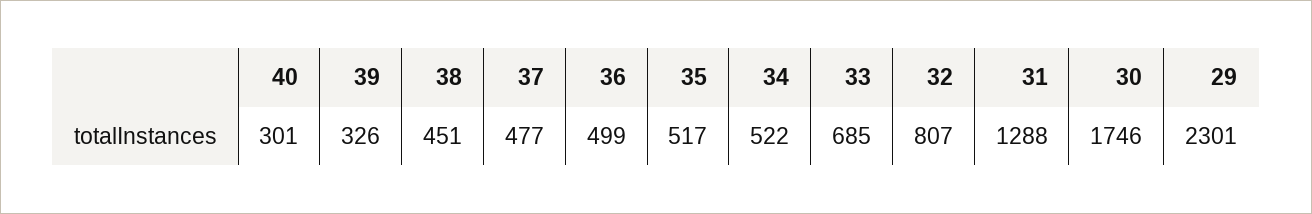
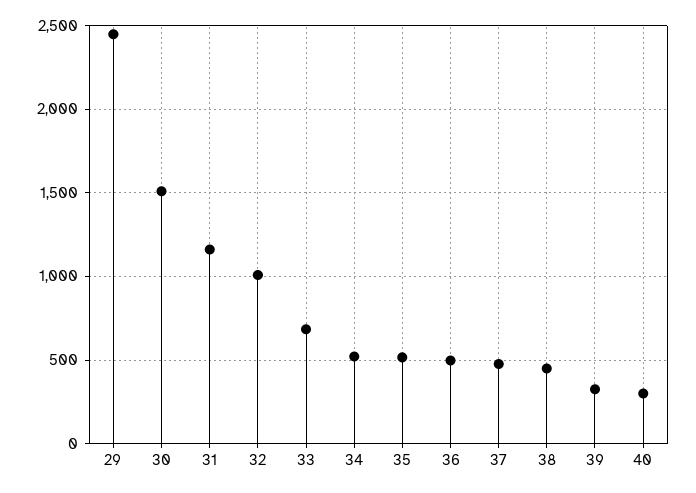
32: 807 -> 1000
31: 1288 -> 1150
30: 1746 -> 1500
29: 2301 -> 2450

